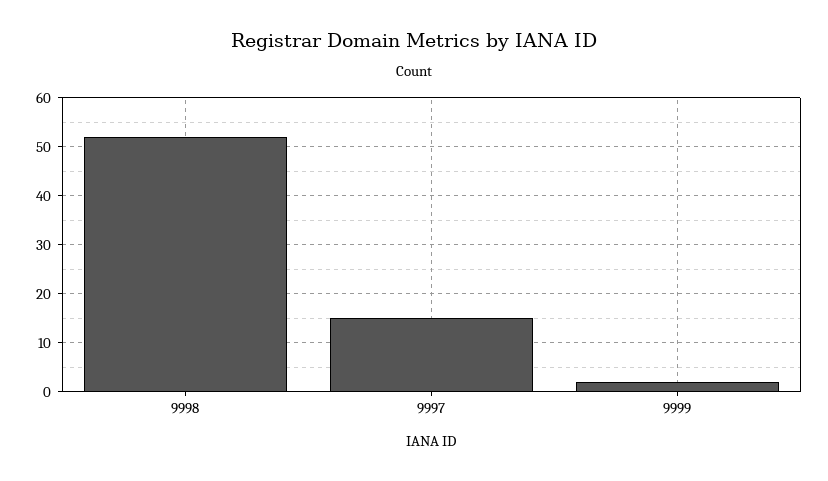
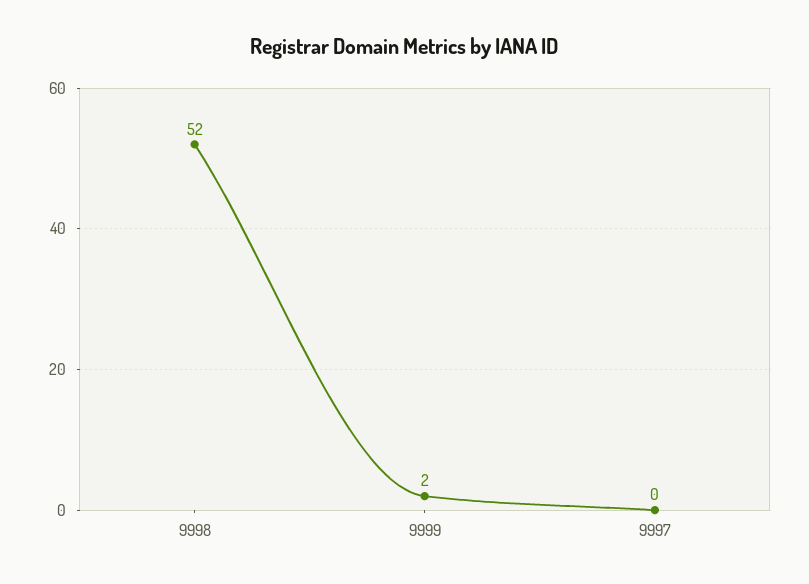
9997: 15 -> 0

